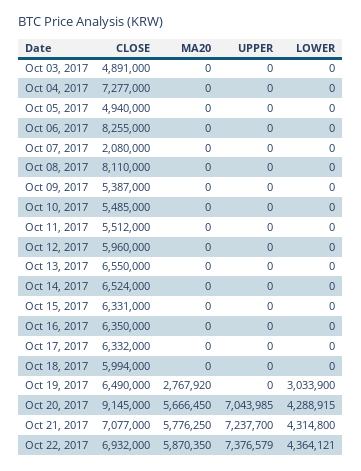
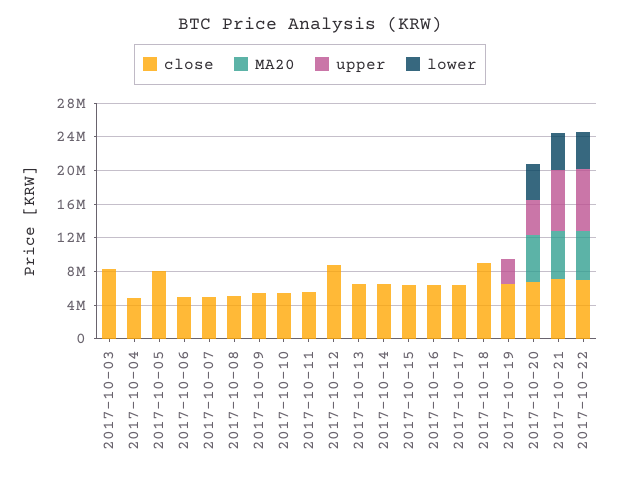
CLOSE, Oct 03, 2017: 4891000 -> 8000000
CLOSE, Oct 04, 2017: 7277000 -> 5000000
CLOSE, Oct 05, 2017: 4940000 -> 8000000
CLOSE, Oct 06, 2017: 8255000 -> 5000000
CLOSE, Oct 07, 2017: 2080000 -> 5000000
CLOSE, Oct 08, 2017: 8110000 -> 5000000
CLOSE, Oct 12, 2017: 5960000 -> 9000000
CLOSE, Oct 18, 2017: 5994000 -> 9000000
MA20, Oct 19, 2017: 2767920 -> 0
UPPER, Oct 19, 2017: 0 -> 3000000
LOWER, Oct 19, 2017: 3033900 -> 0
CLOSE, Oct 20, 2017: 9145000 -> 7000000
UPPER, Oct 20, 2017: 7043985 -> 4000000

